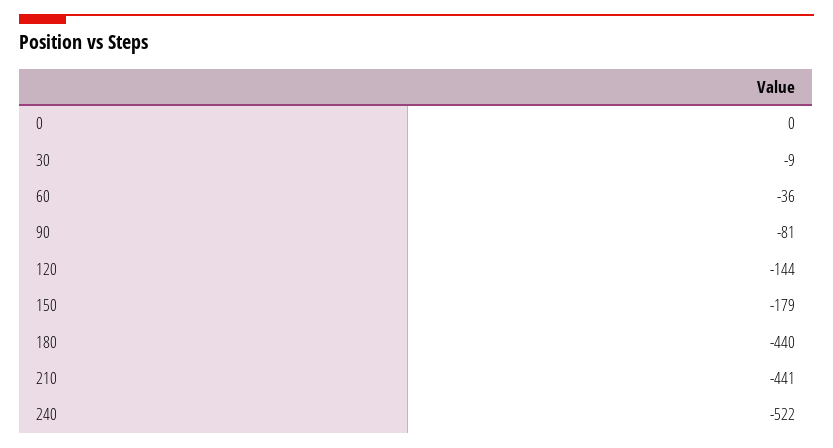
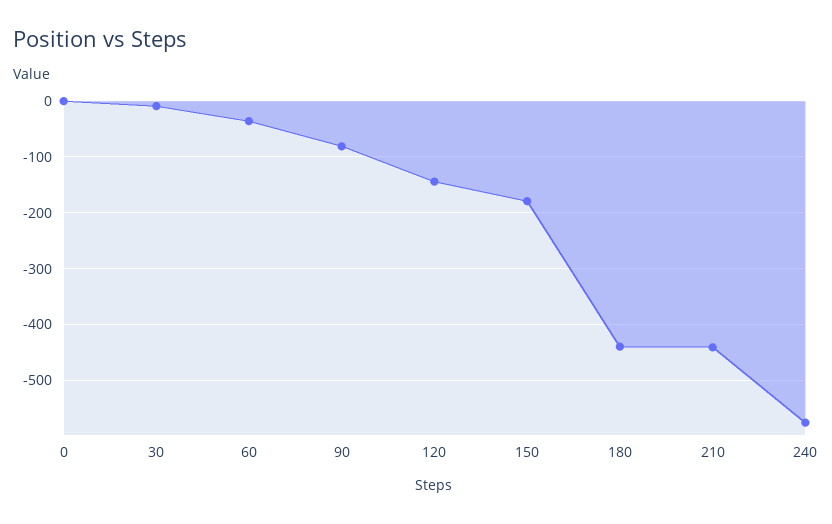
240: -522 -> -580

